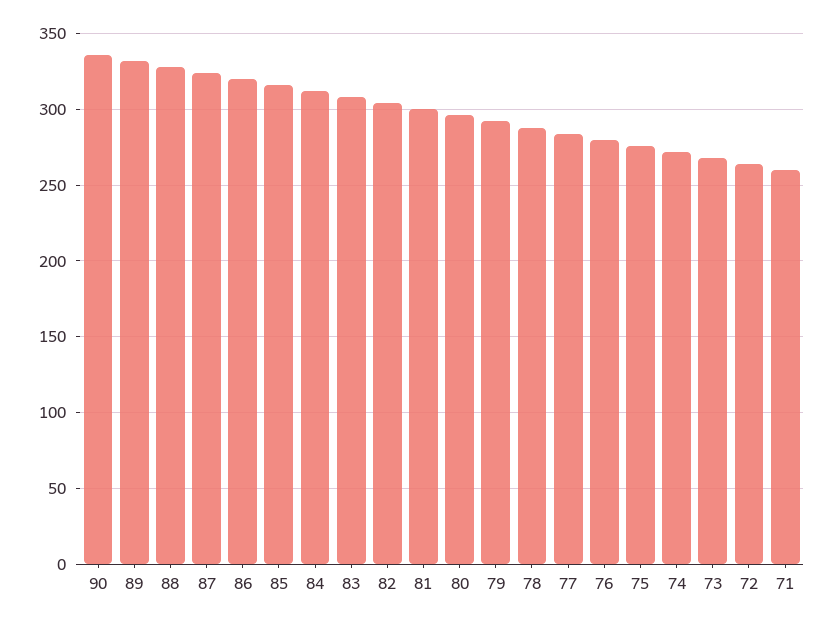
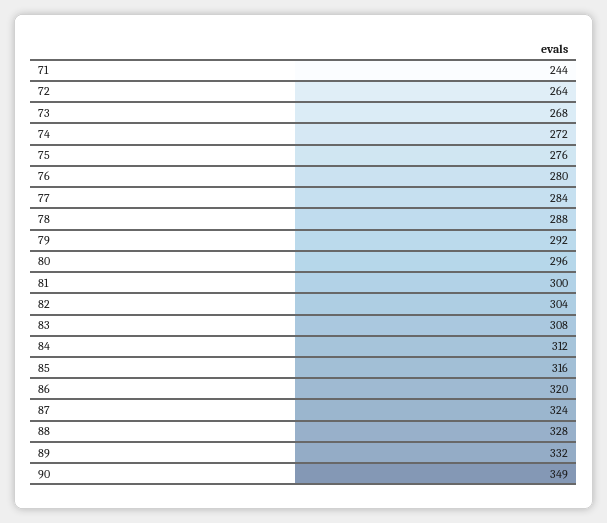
90: 335 -> 349
71: 260 -> 244

